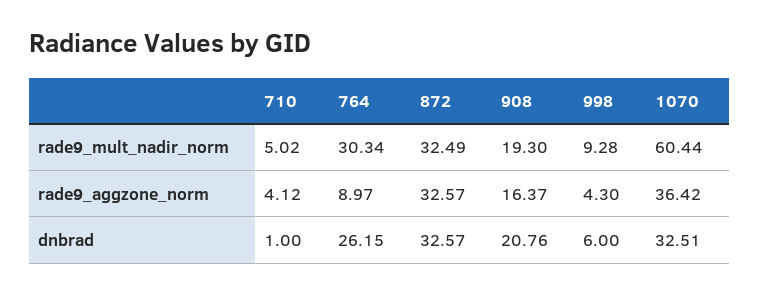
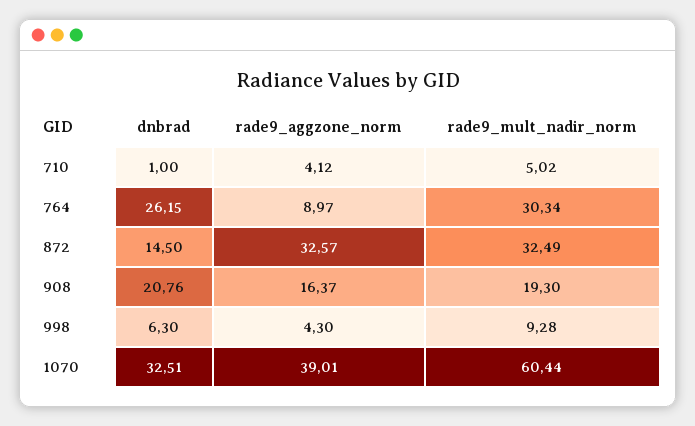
1070, rade9_aggzone_norm: 36.42 -> 39.01
872, dnbrad: 32.57 -> 14.5
998, dnbrad: 6 -> 6.3

